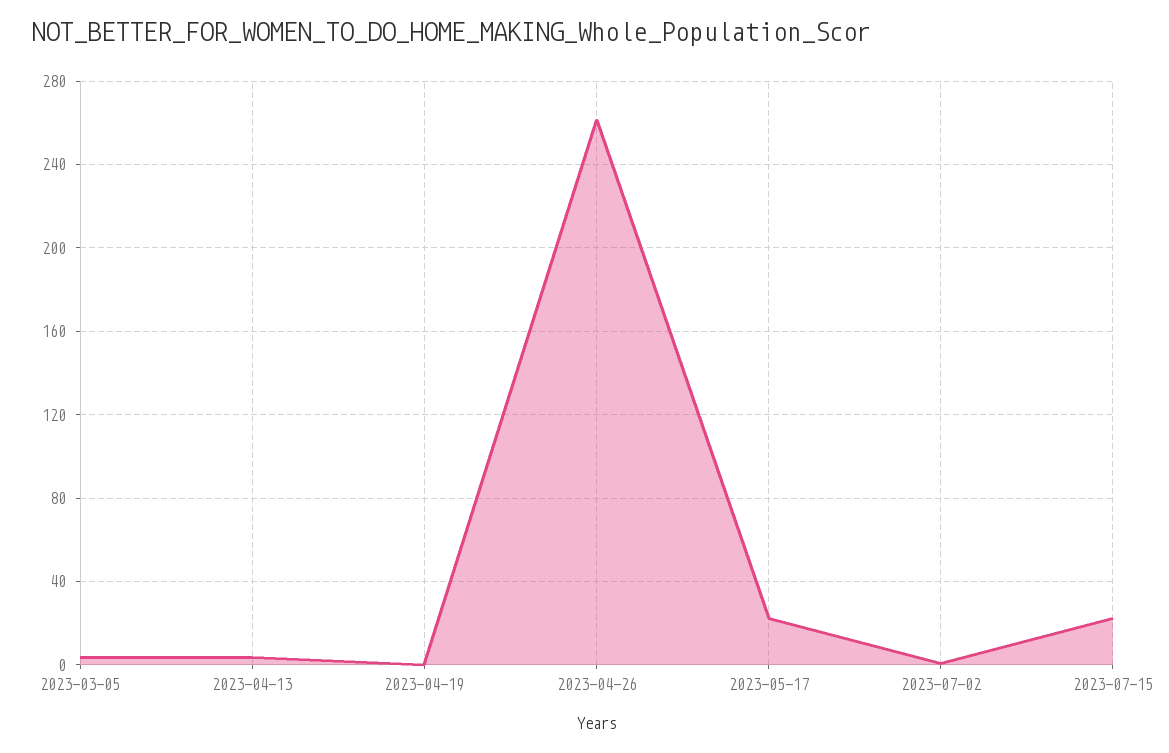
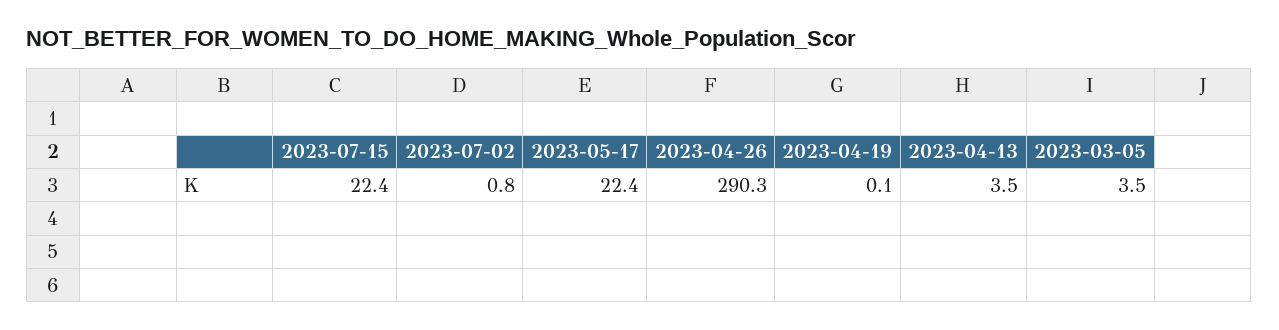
2023-04-26: 260 -> 290.3

